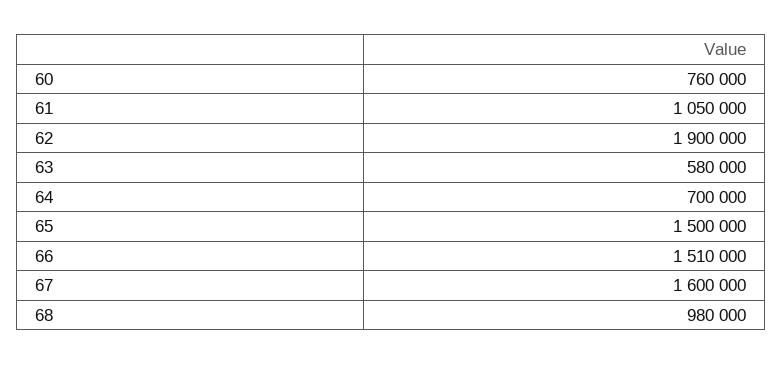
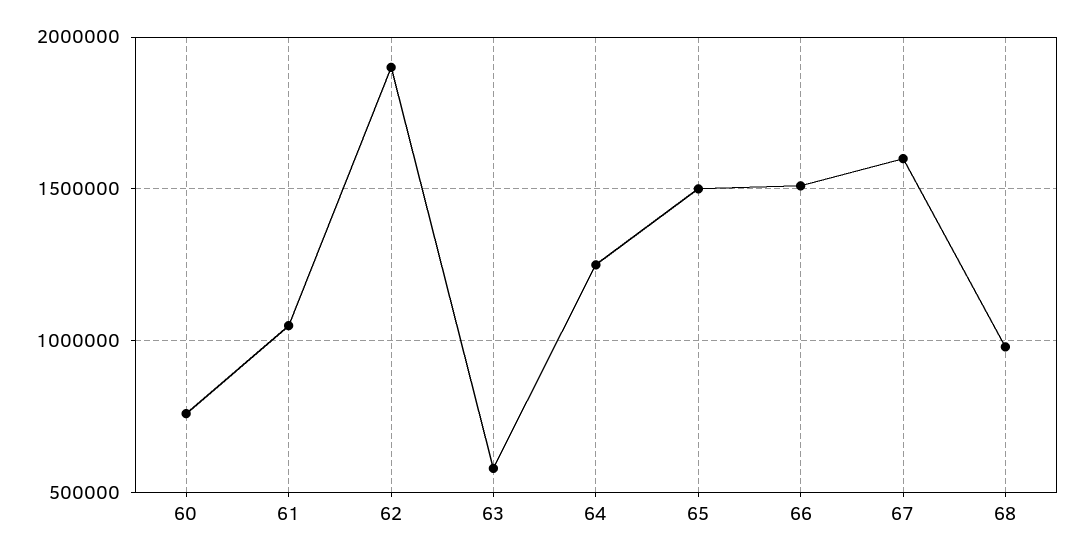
64: 700000 -> 1250000

